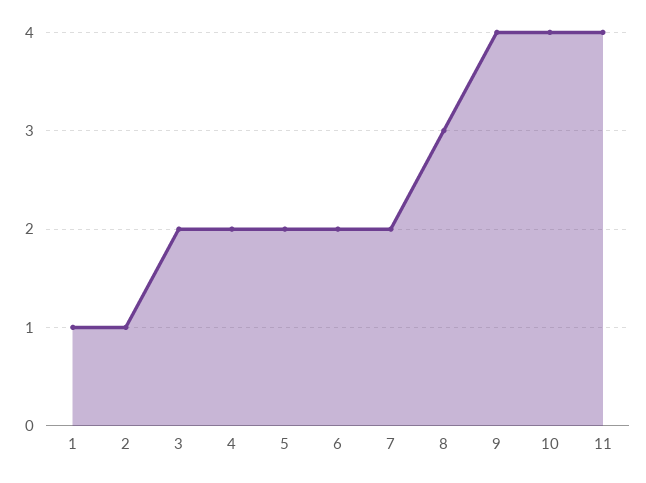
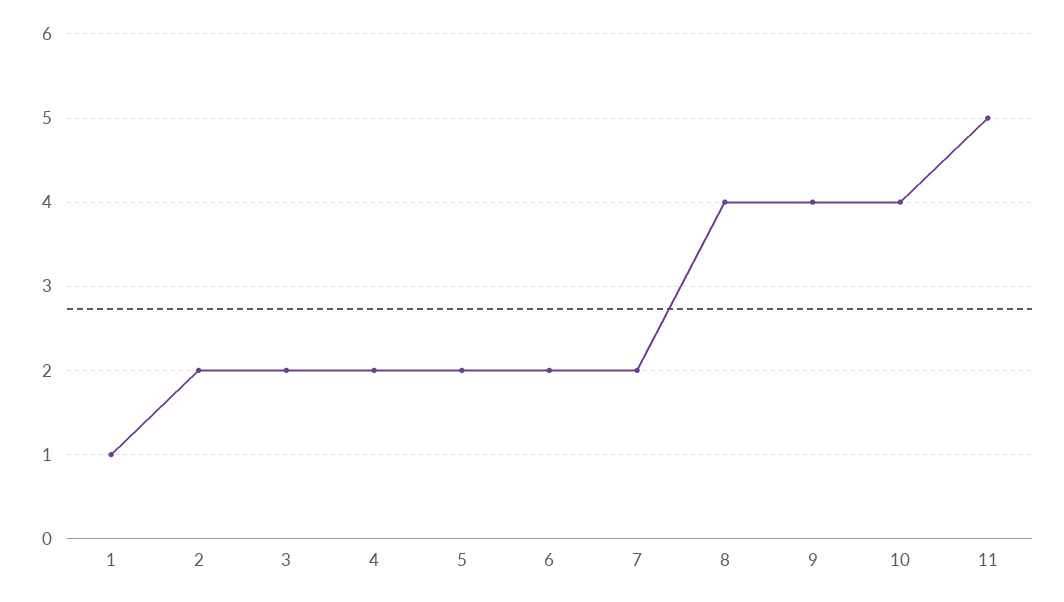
2: 1 -> 2
8: 3 -> 4
11: 4 -> 5

